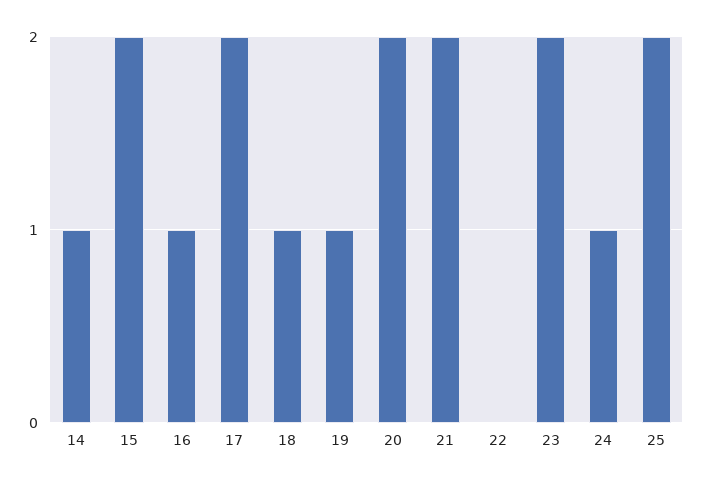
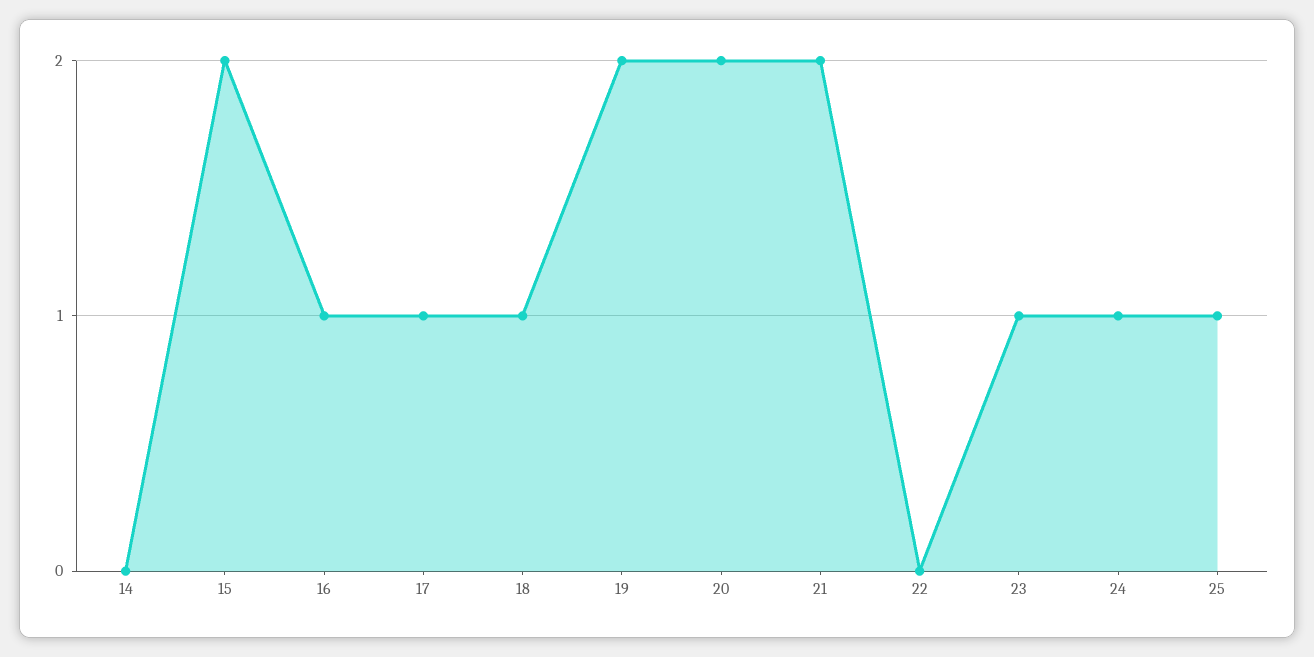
14: 1 -> 0
17: 2 -> 1
19: 1 -> 2
23: 2 -> 1
25: 2 -> 1

